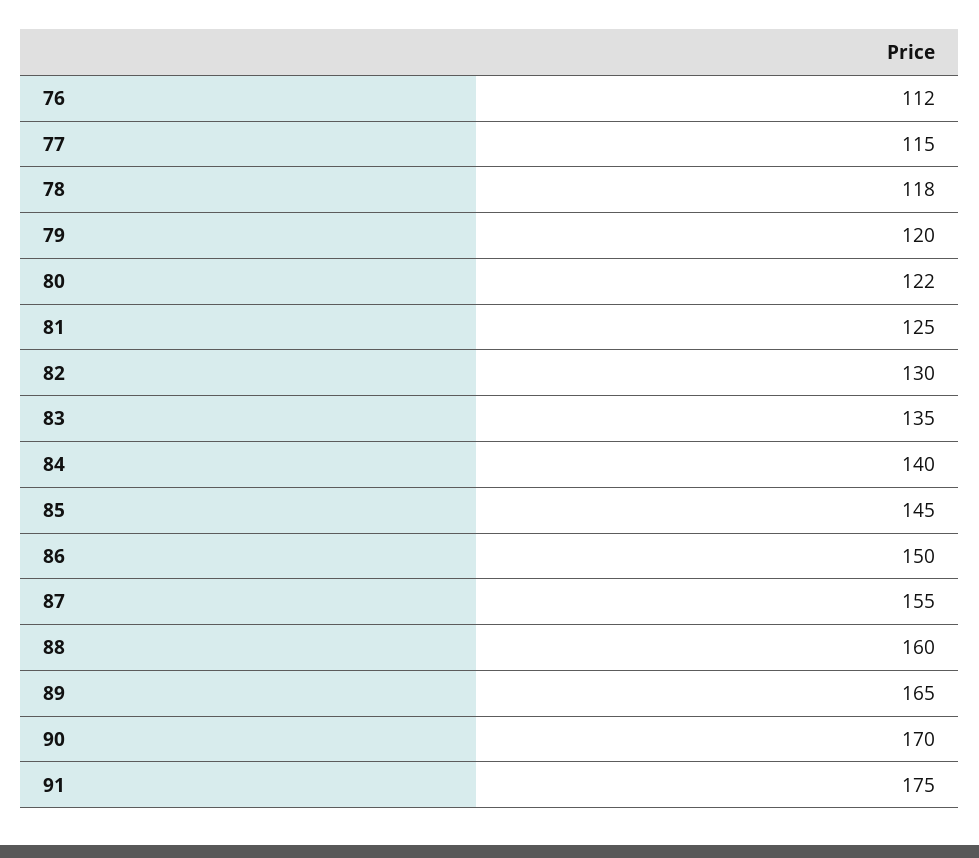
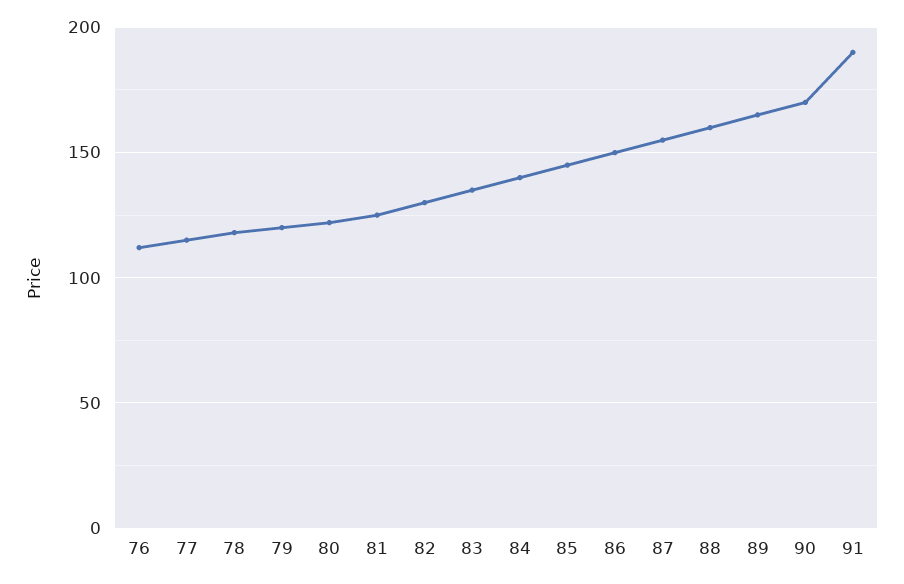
91: 175 -> 190

